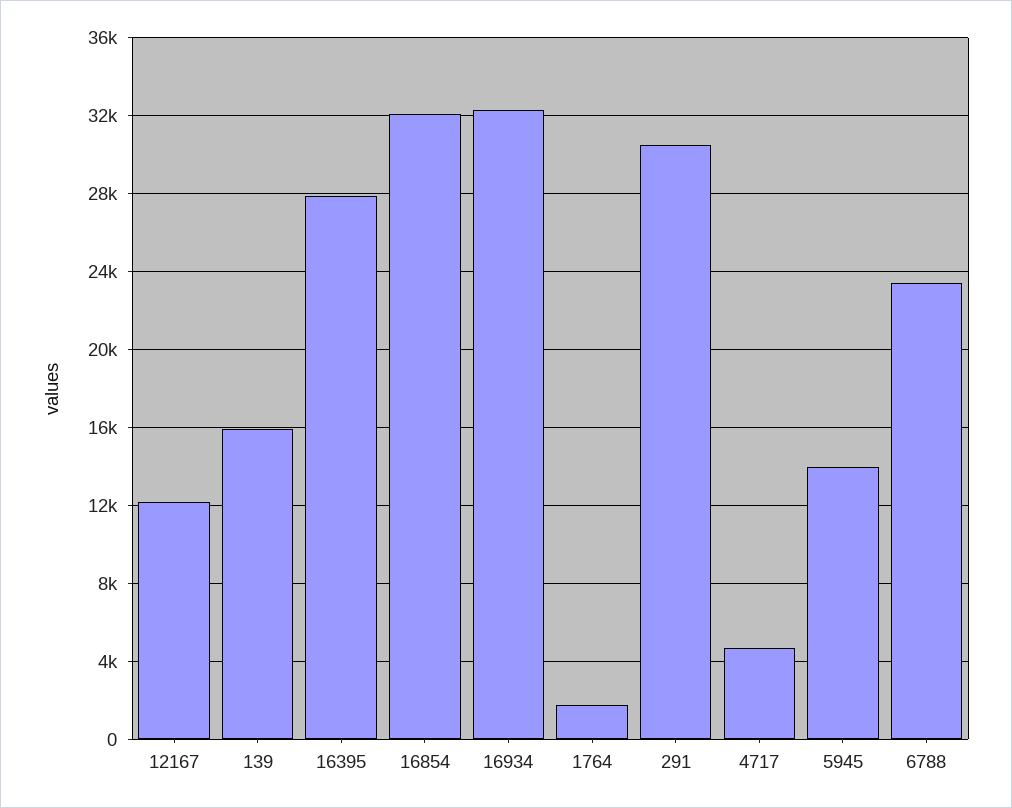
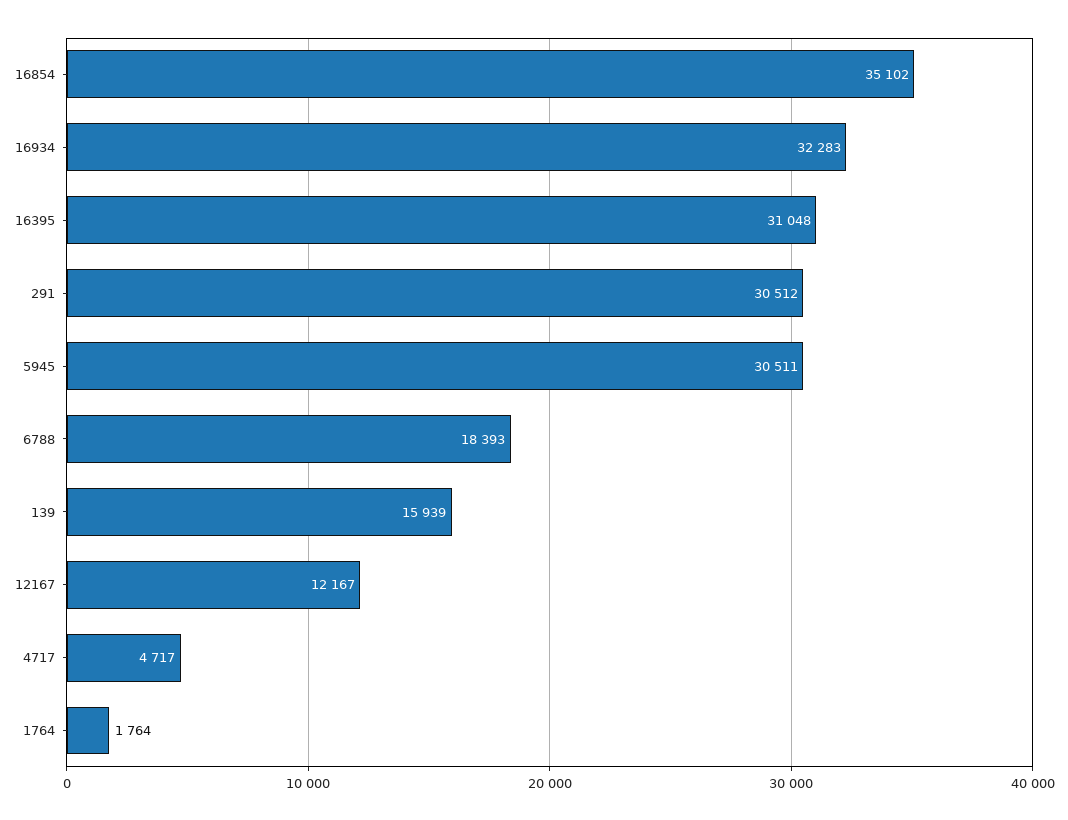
16395: 28000 -> 31048
16854: 32000 -> 35102
5945: 14000 -> 30511
6788: 23500 -> 18393

